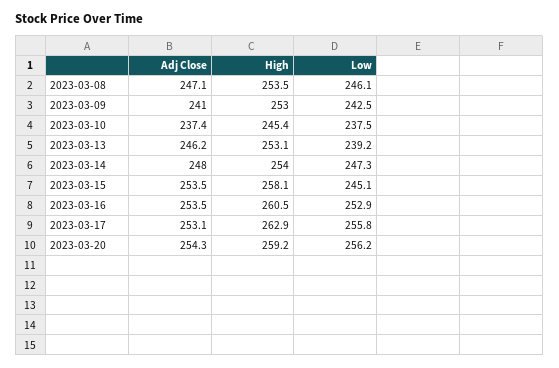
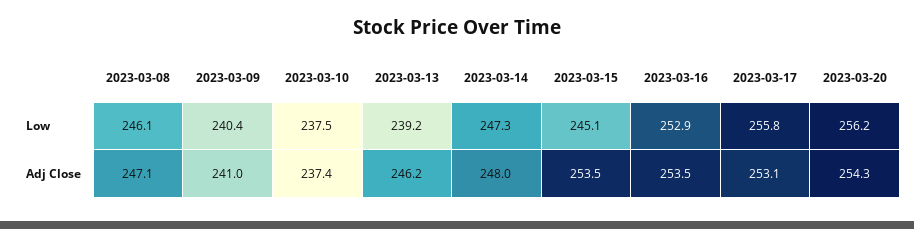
High, 2023-03-08: 253.5 -> none
High, 2023-03-09: 253 -> none
Low, 2023-03-09: 242.5 -> 240.4
High, 2023-03-10: 245.4 -> none
High, 2023-03-13: 253.1 -> none
High, 2023-03-14: 254 -> none
High, 2023-03-15: 258.1 -> none
High, 2023-03-16: 260.5 -> none
High, 2023-03-17: 262.9 -> none
High, 2023-03-20: 259.2 -> none

